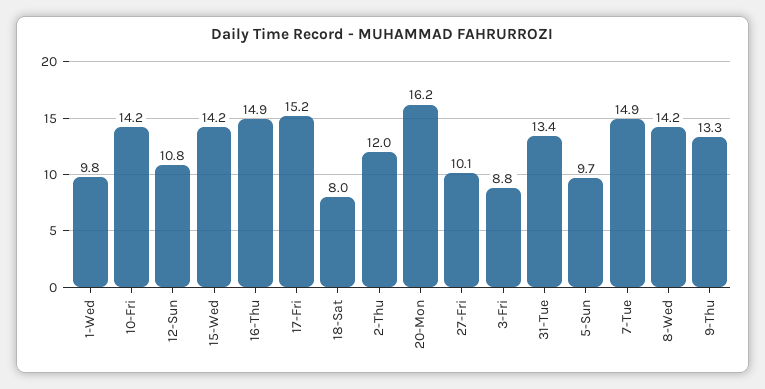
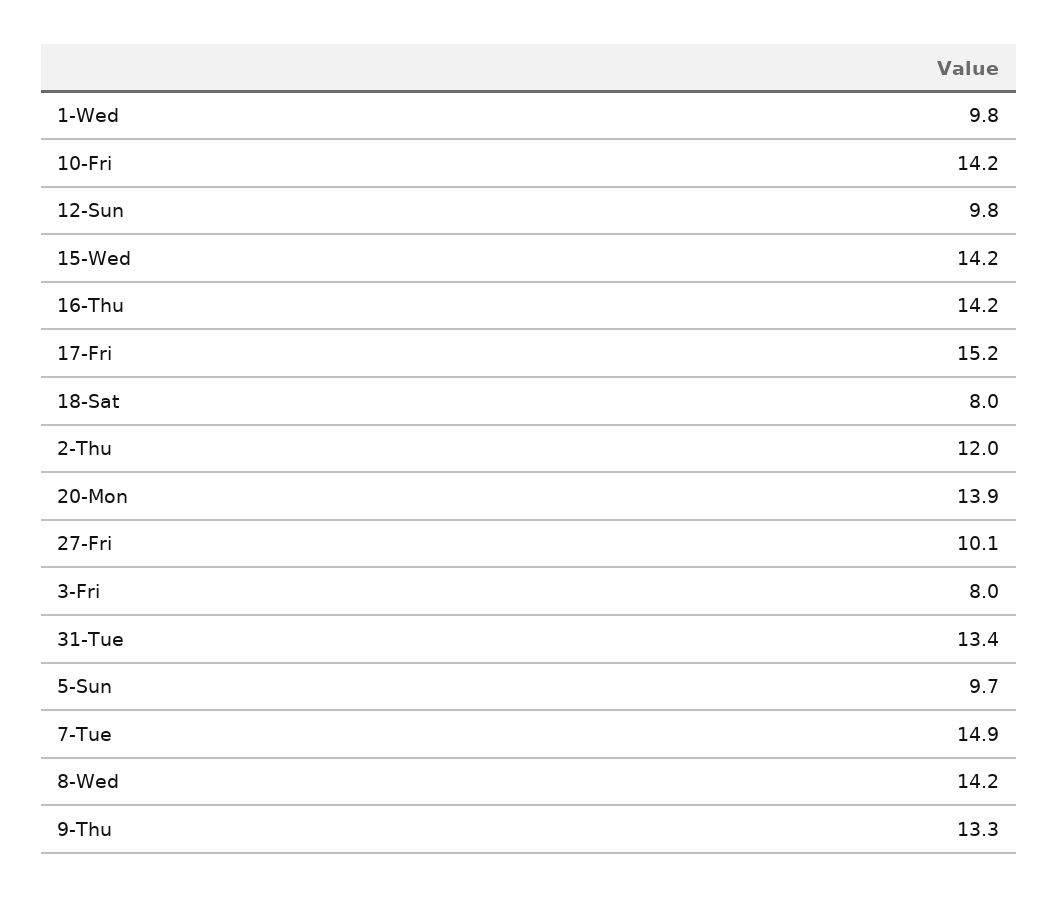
12-Sun: 10.8 -> 9.8
16-Thu: 14.9 -> 14.2
20-Mon: 16.2 -> 13.9
3-Fri: 8.8 -> 8

